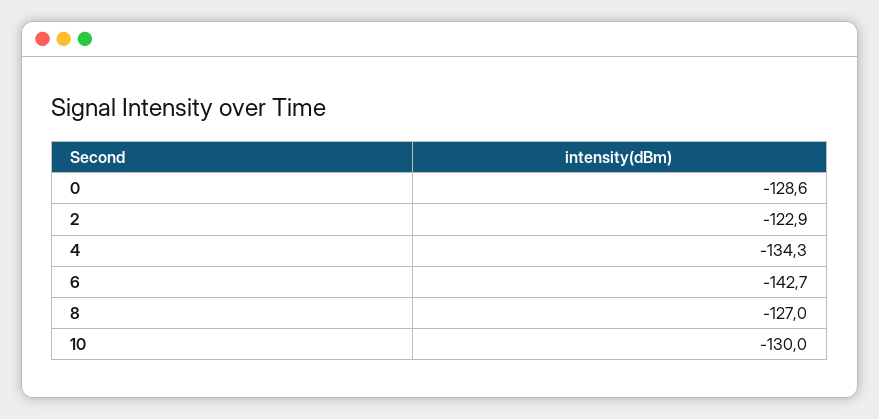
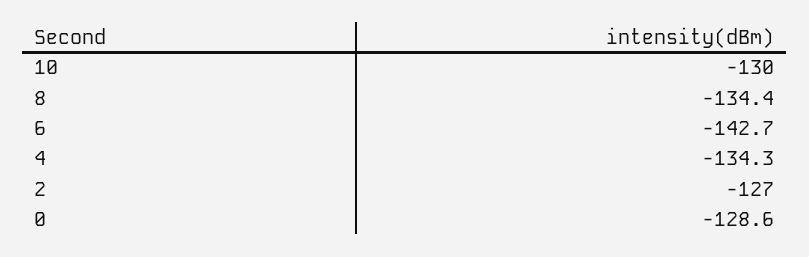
2: -122.9 -> -127
8: -127 -> -134.4

